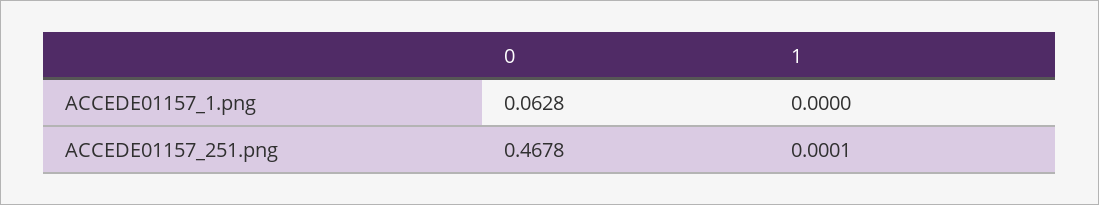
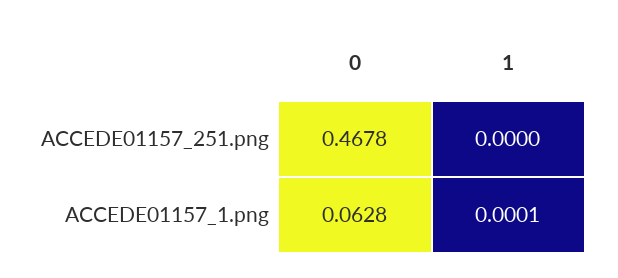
1, ACCEDE01157_1.png: 0 -> 0.0001
1, ACCEDE01157_251.png: 0.0001 -> 0

